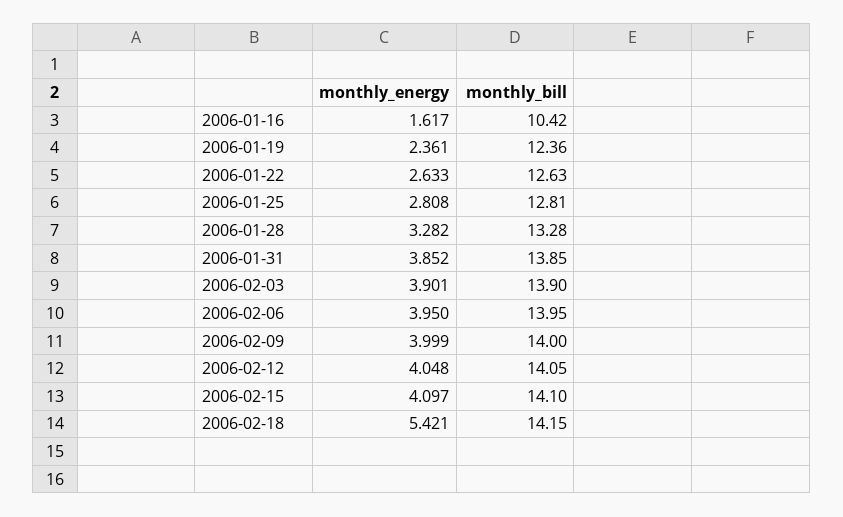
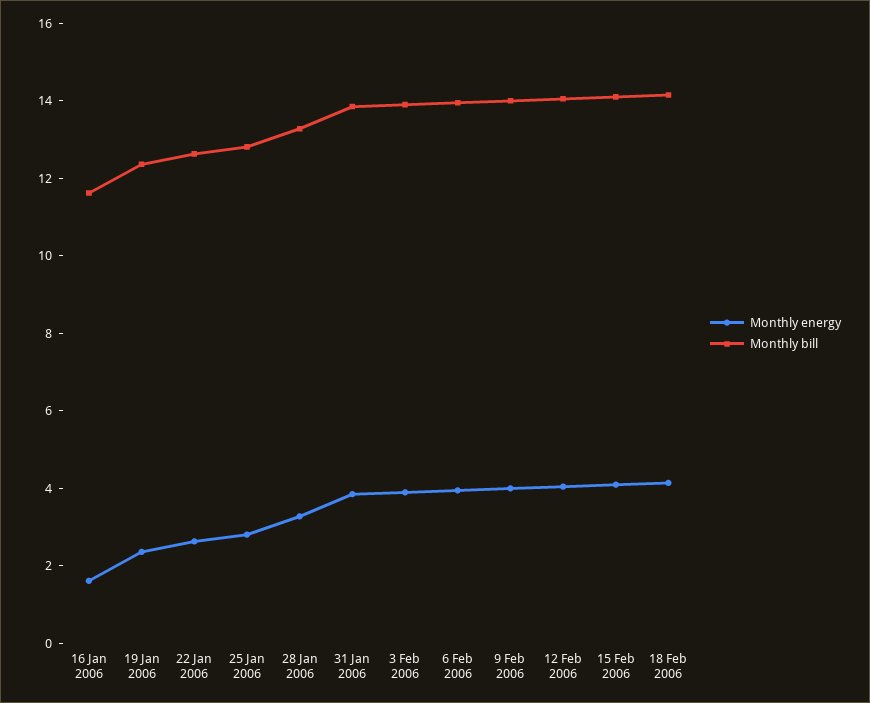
monthly_bill, 2006-01-16: 10.42 -> 11.5
monthly_energy, 2006-02-18: 5.421 -> 4

